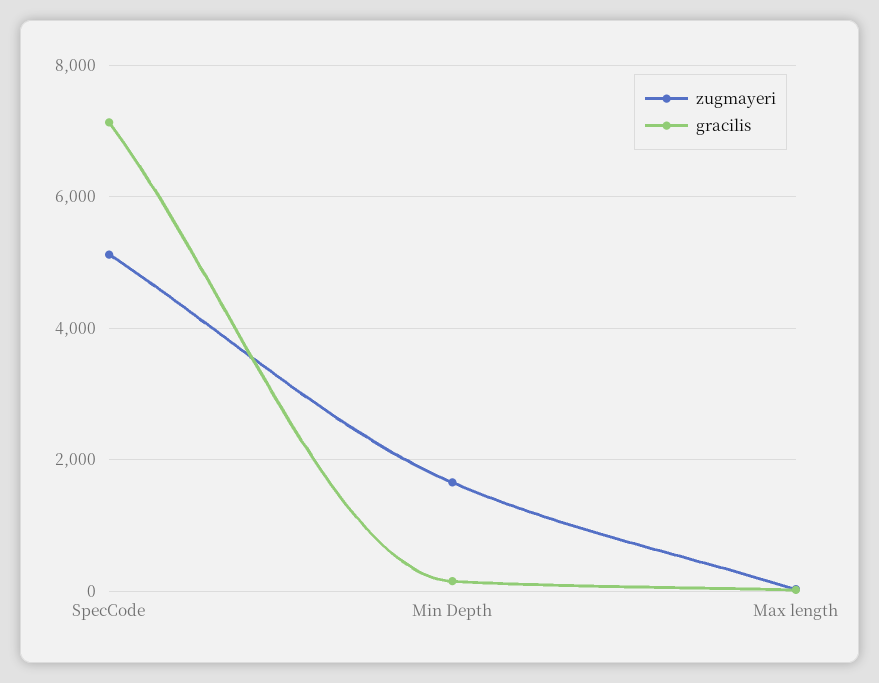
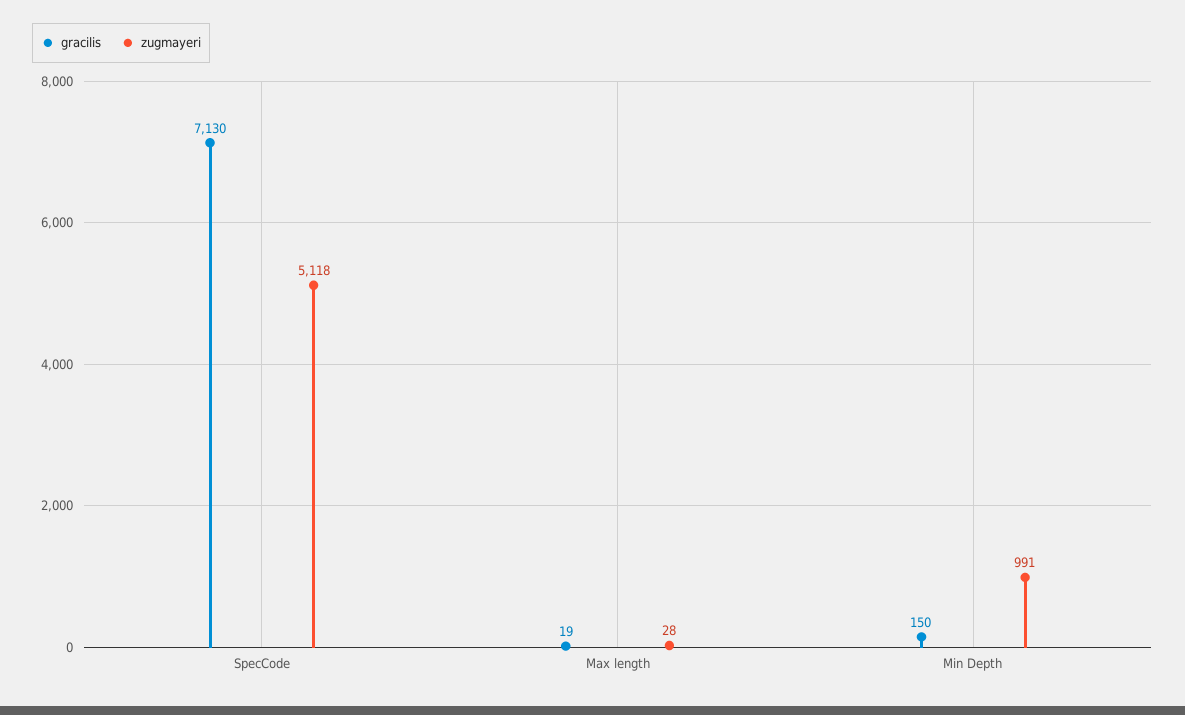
zugmayeri, Min Depth: 1600 -> 991

